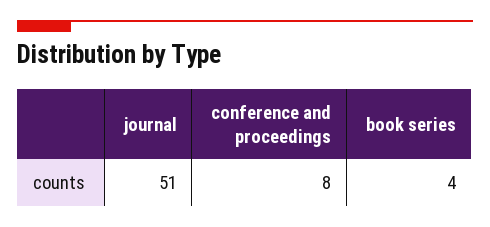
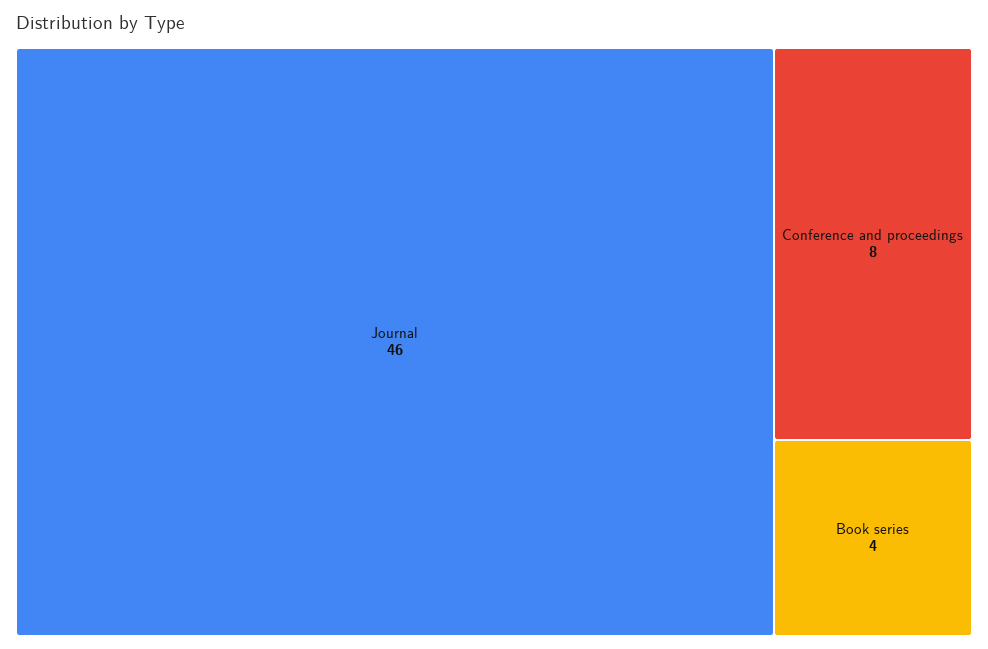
journal: 51 -> 46

